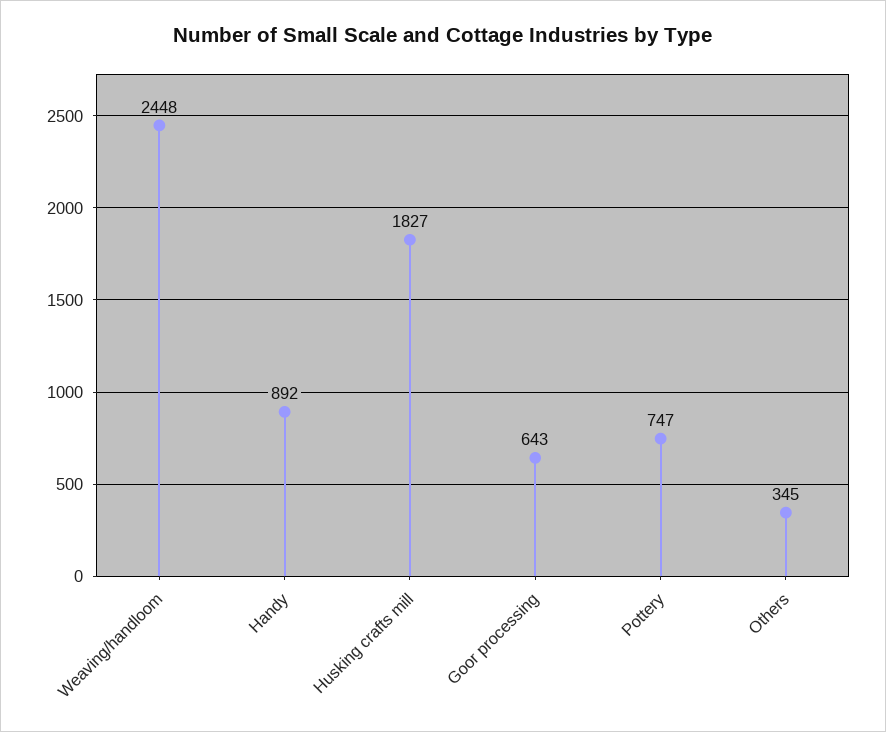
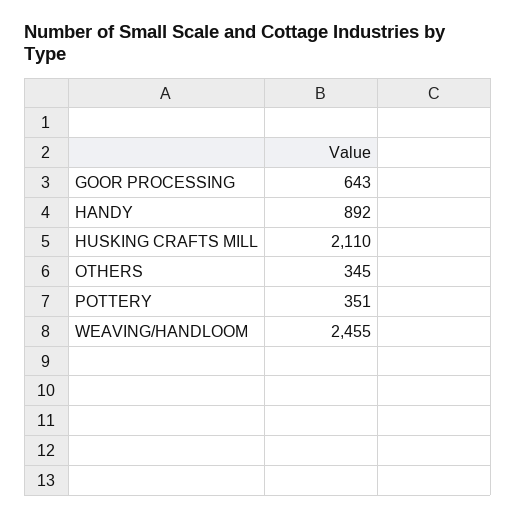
Weaving/handloom: 2448 -> 2455
Husking crafts mill: 1827 -> 2110
Pottery: 747 -> 351

